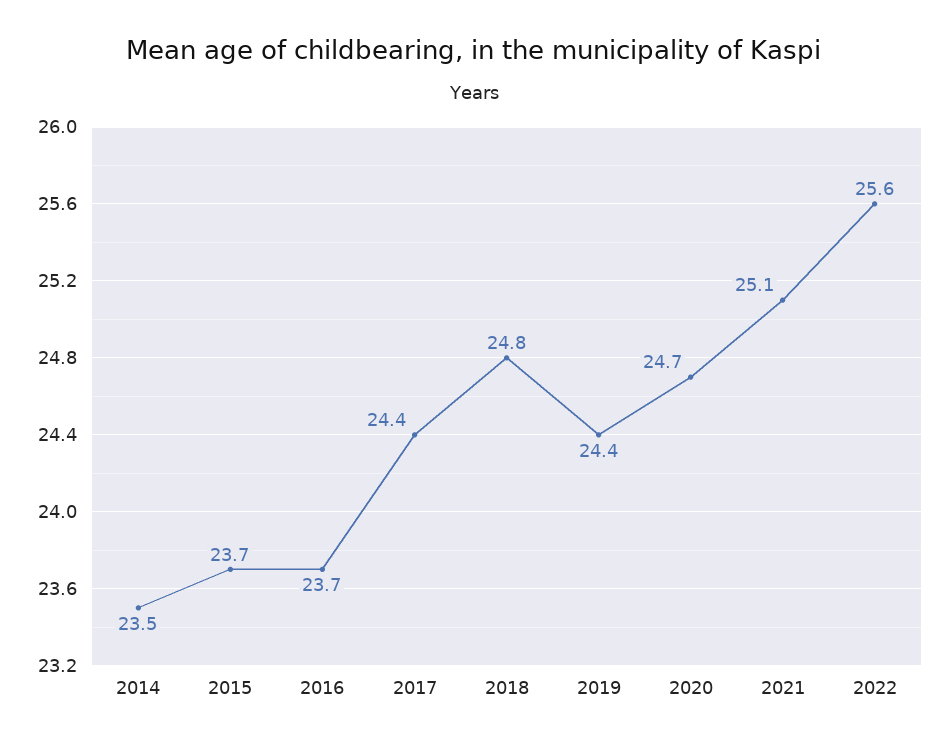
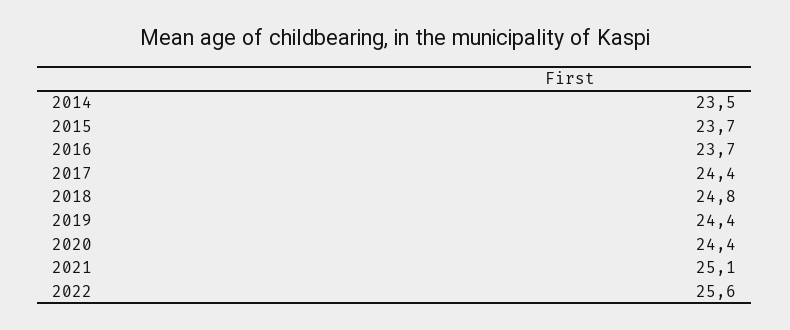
2020: 24.7 -> 24.4

